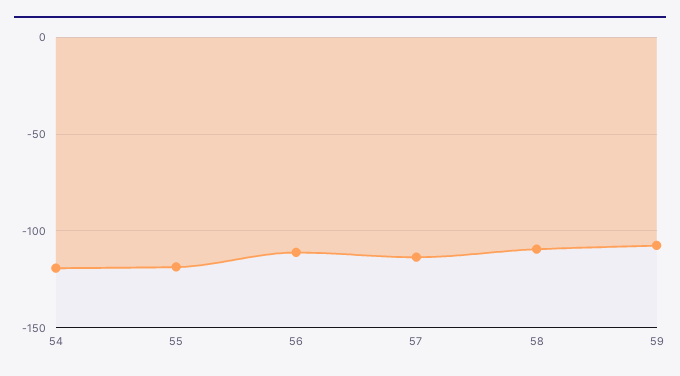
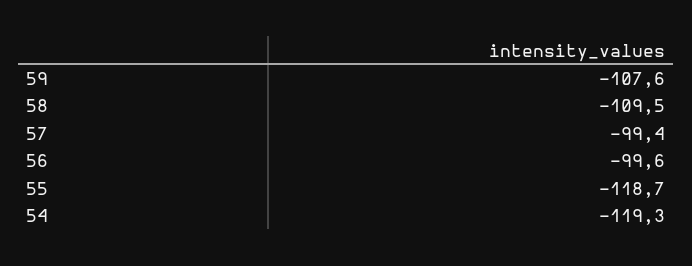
56: -110 -> -99.6
57: -115 -> -99.4

